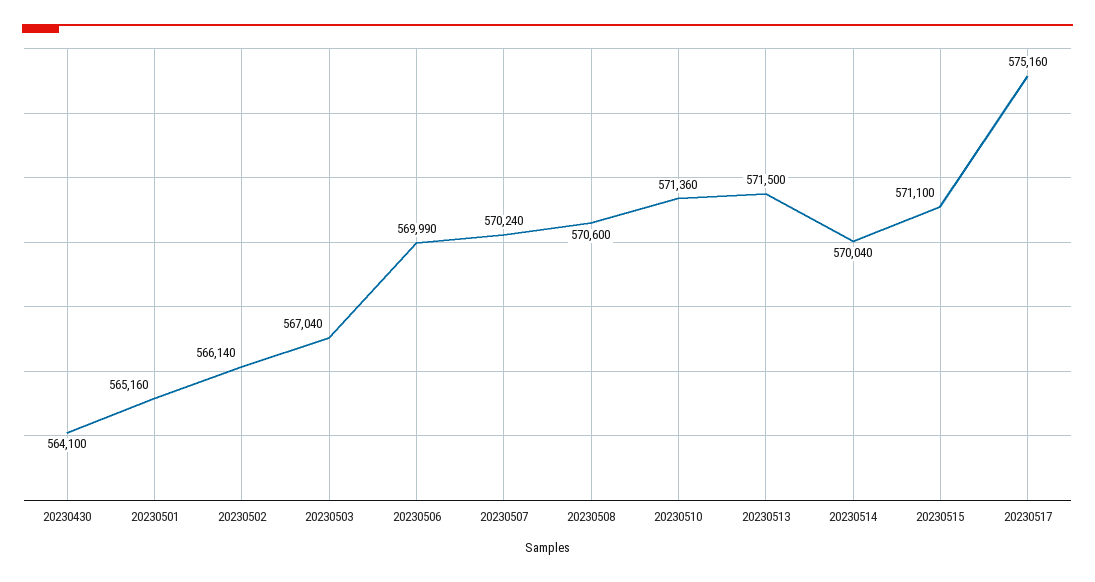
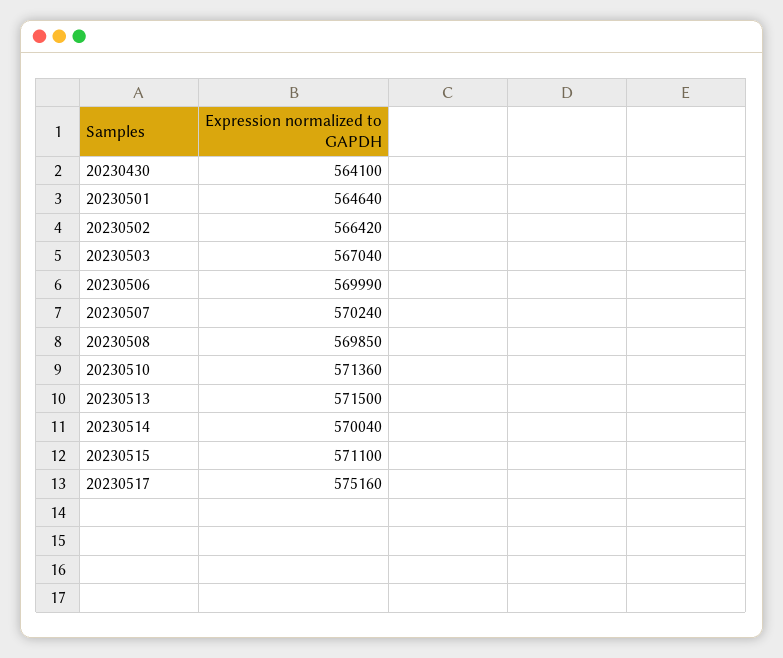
20230501: 565160 -> 564640
20230502: 566140 -> 566420
20230508: 570600 -> 569850

